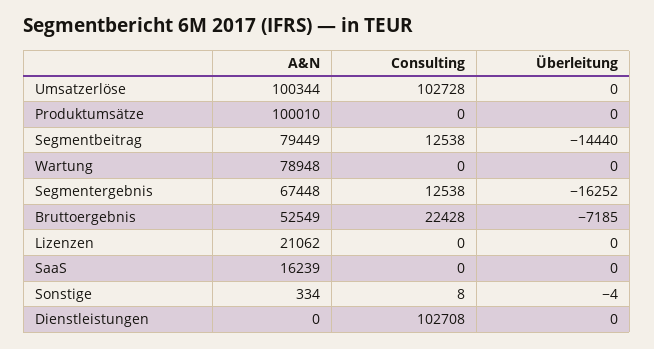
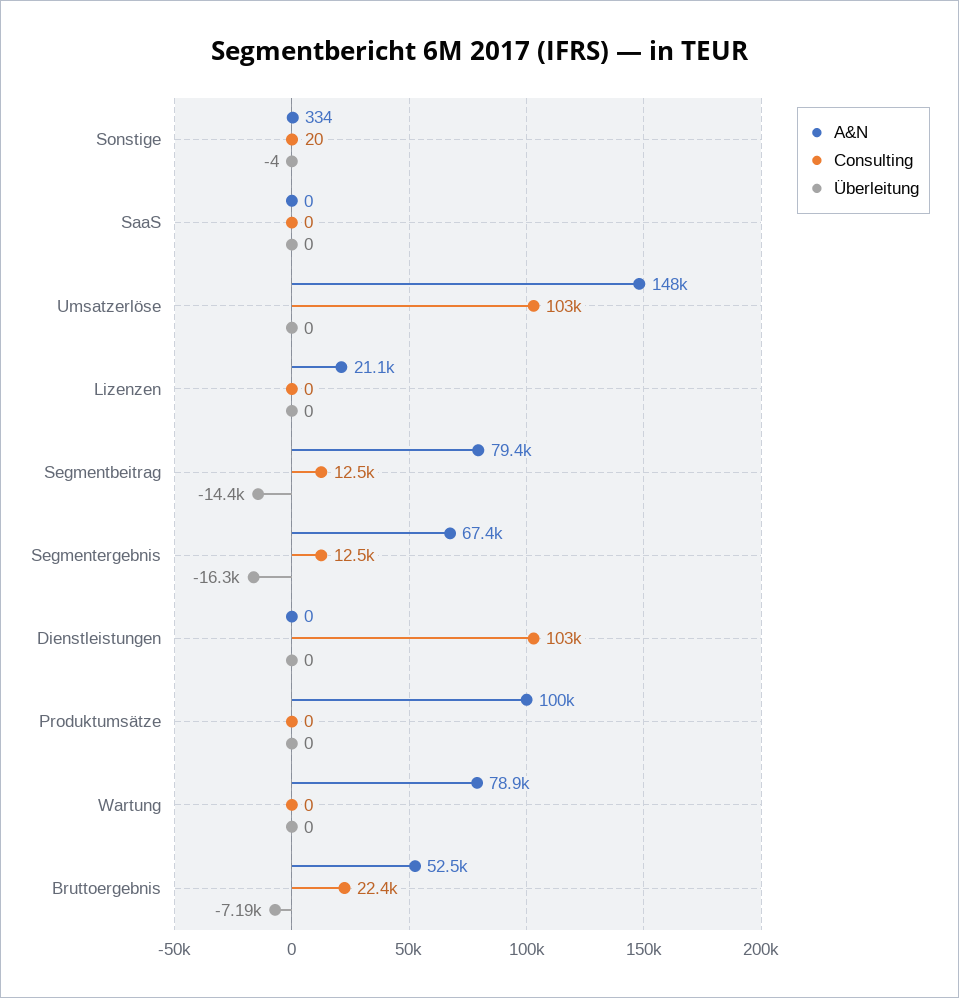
A&N, Umsatzerlöse: 100344 -> 148000
A&N, SaaS: 16239 -> 0
Consulting, Sonstige: 8 -> 20

